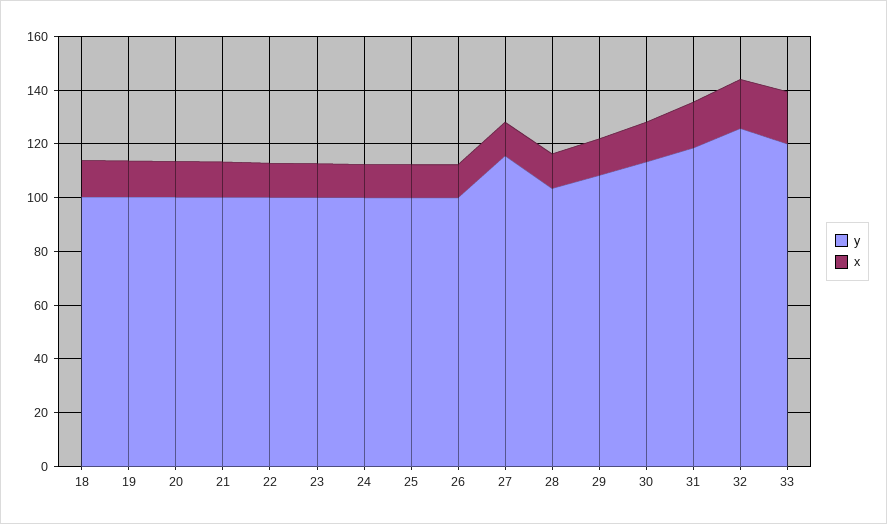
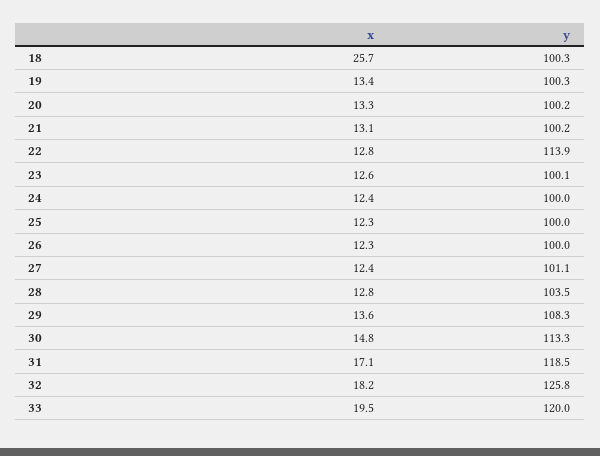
x, 18: 15 -> 25.7
y, 22: 100 -> 113.9
y, 27: 115 -> 101.1

